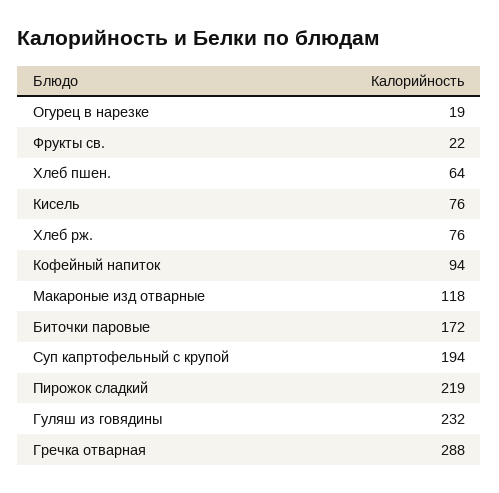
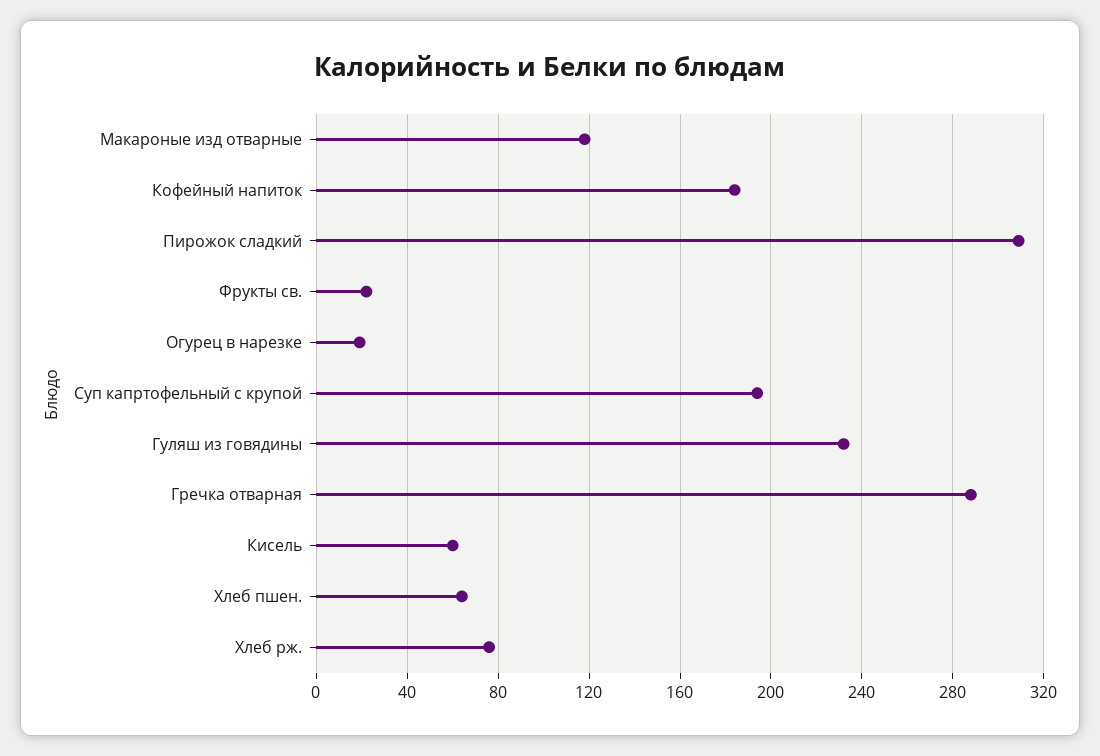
Кисель: 76 -> 60
Кофейный напиток: 94 -> 185
Биточки паровые: 172 -> none
Пирожок сладкий: 219 -> 310

